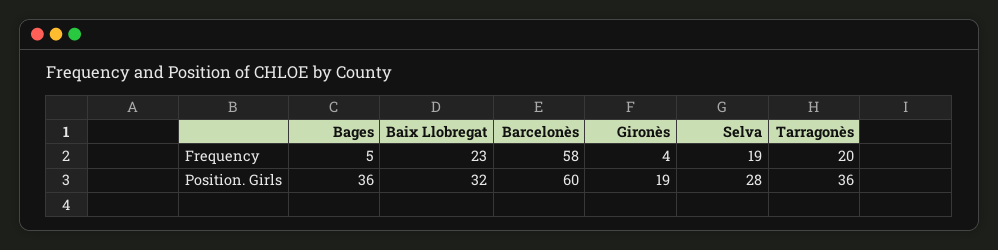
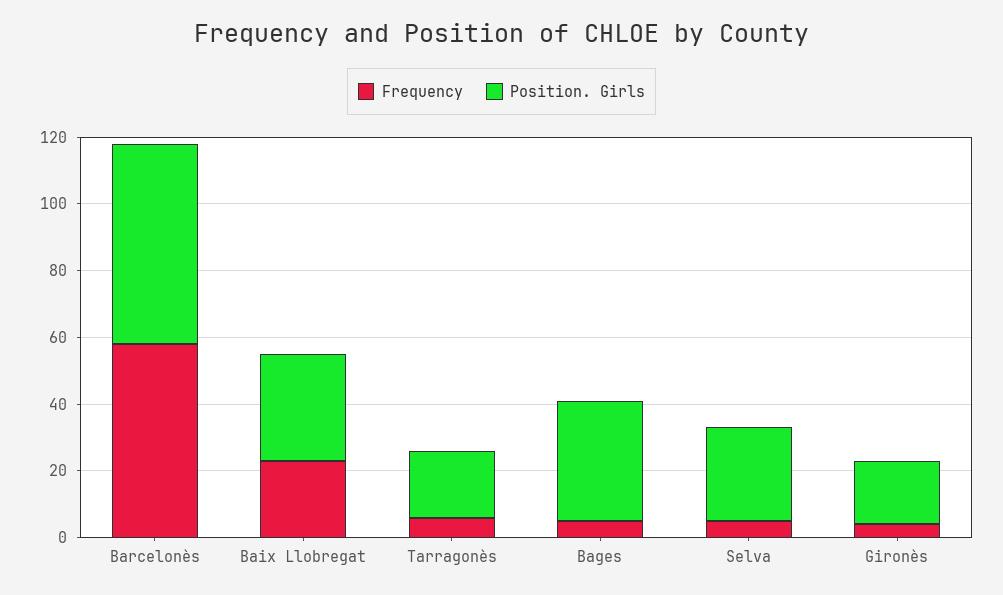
Frequency, Selva: 19 -> 5
Frequency, Tarragonès: 20 -> 5
Position. Girls, Tarragonès: 36 -> 20

